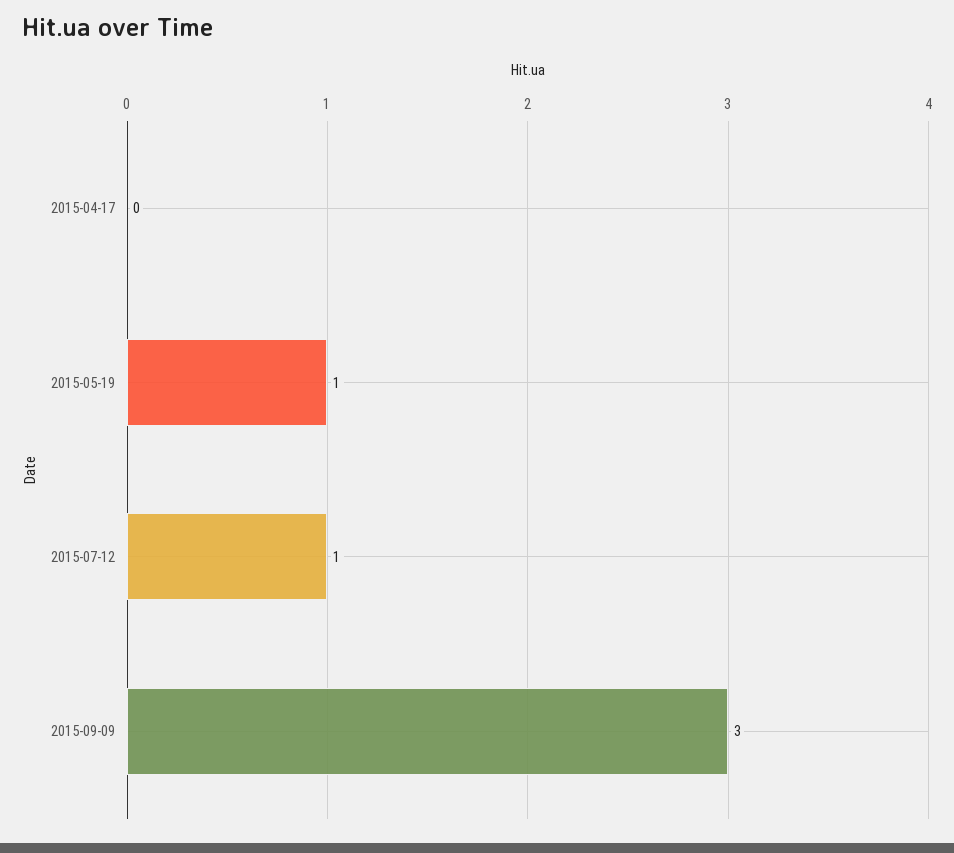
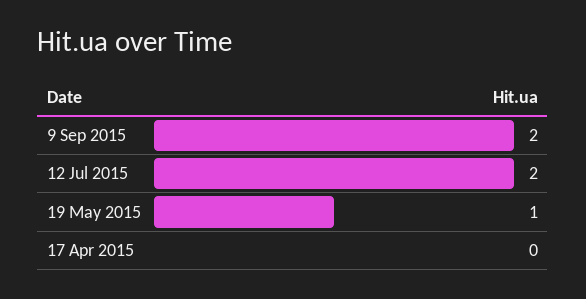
2015-07-12: 1 -> 2
2015-09-09: 3 -> 2

